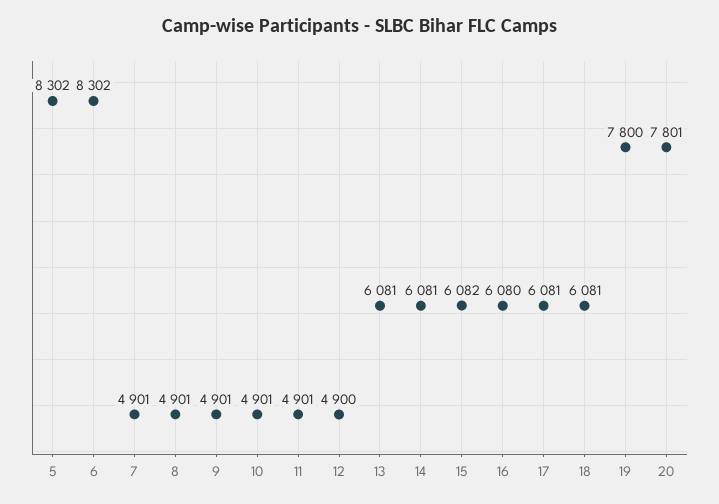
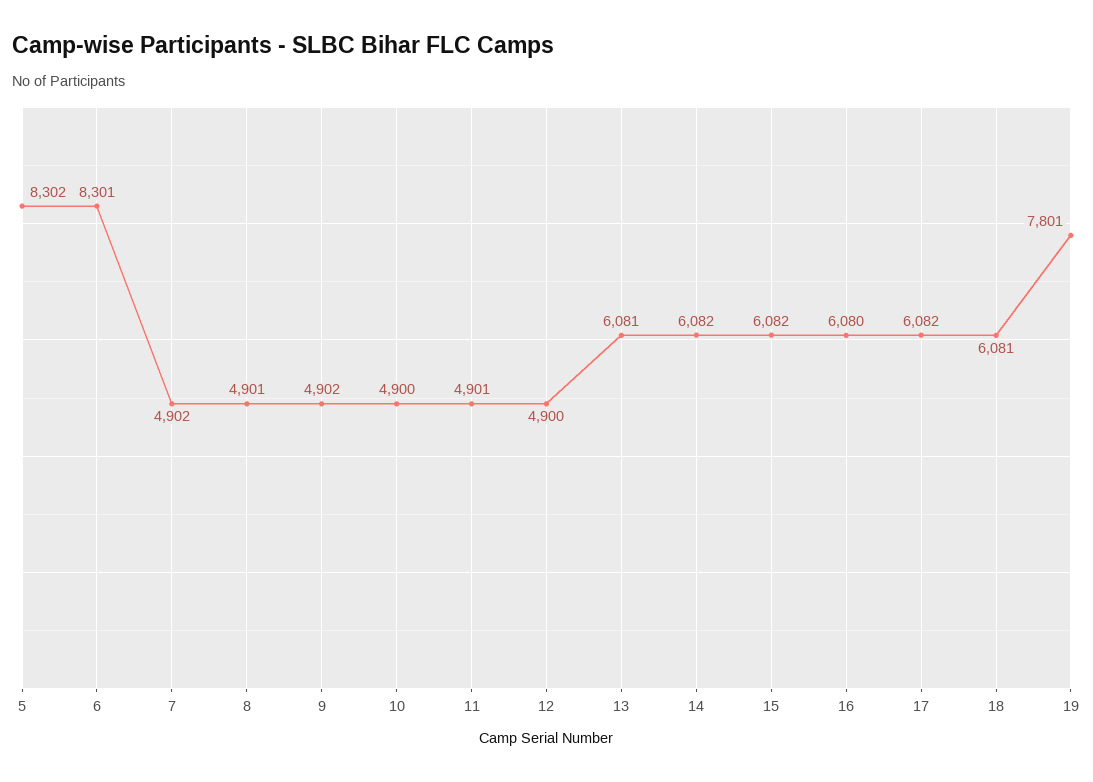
6: 8302 -> 8301
7: 4901 -> 4902
9: 4901 -> 4902
10: 4901 -> 4900
14: 6081 -> 6082
17: 6081 -> 6082
19: 7800 -> 7801
20: 7801 -> none

